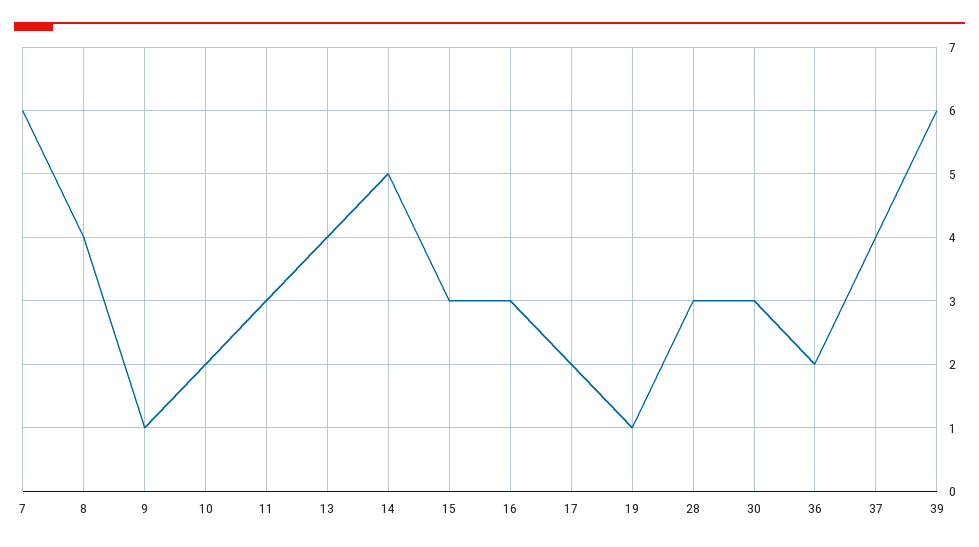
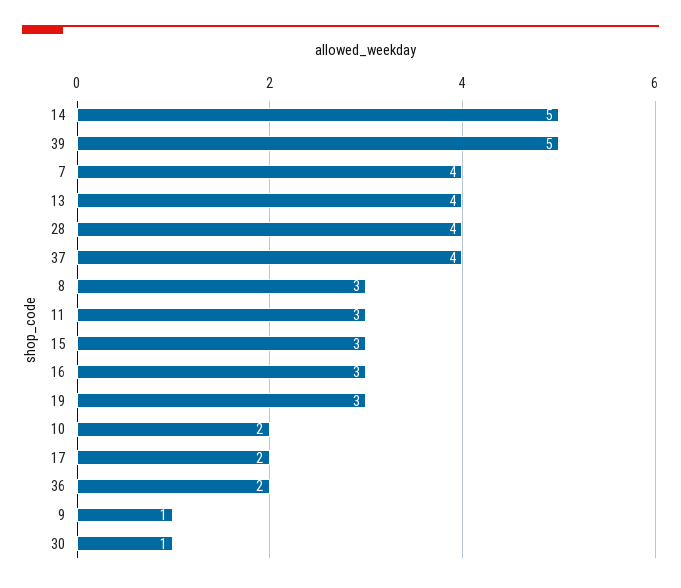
7: 6 -> 4
8: 4 -> 3
19: 1 -> 3
28: 3 -> 4
30: 3 -> 1
39: 6 -> 5

